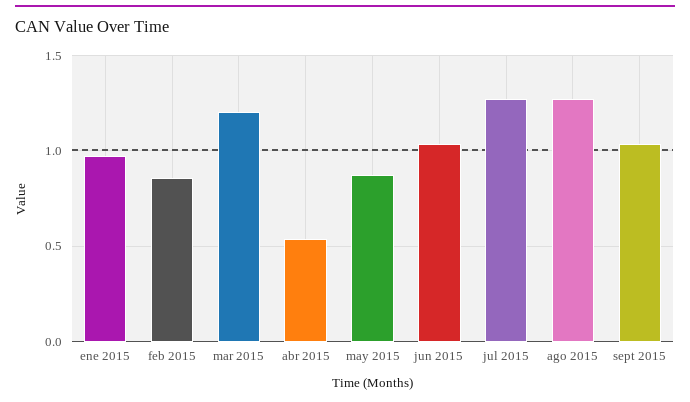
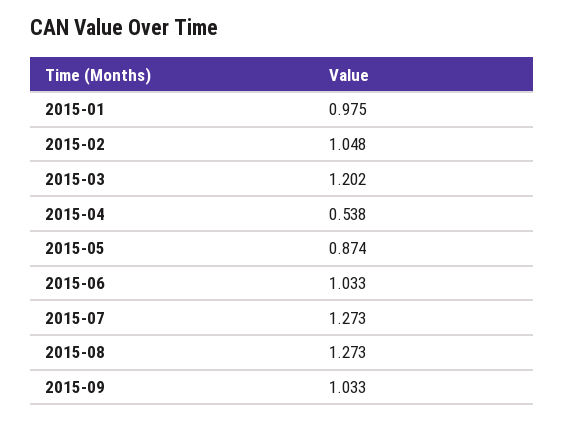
feb 2015: 0.85 -> 1.048

